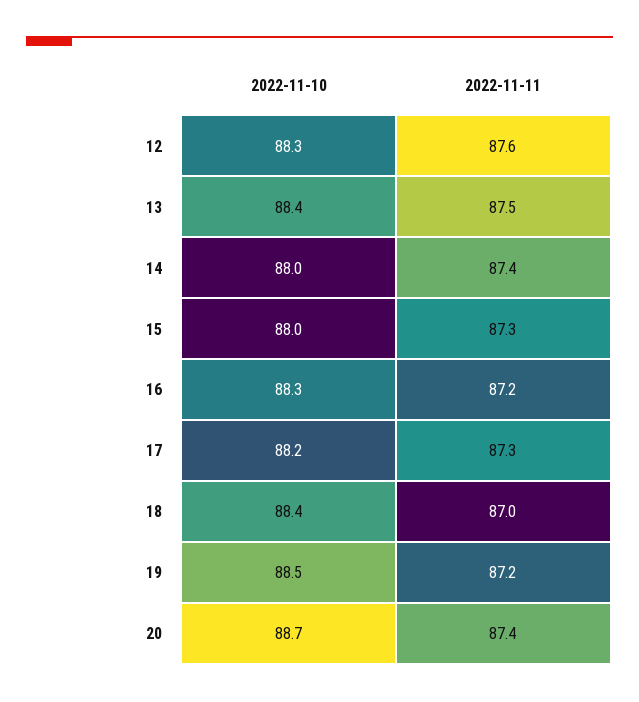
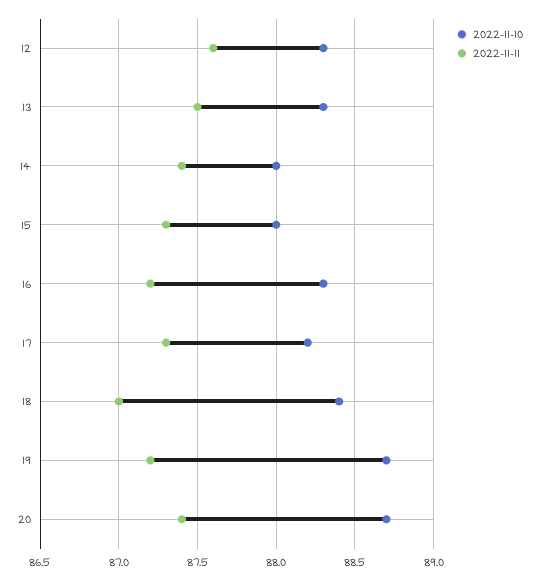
2022-11-10, 13: 88.4 -> 88.3
2022-11-10, 19: 88.5 -> 88.7

